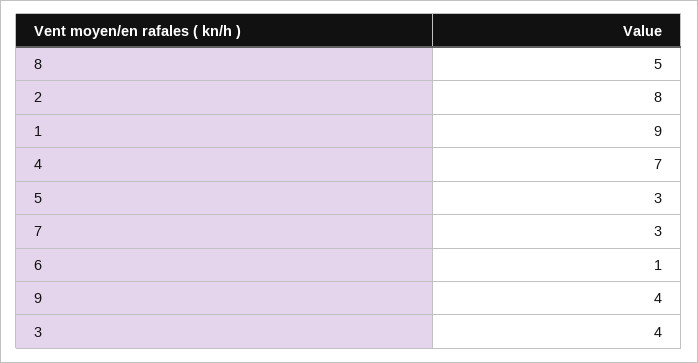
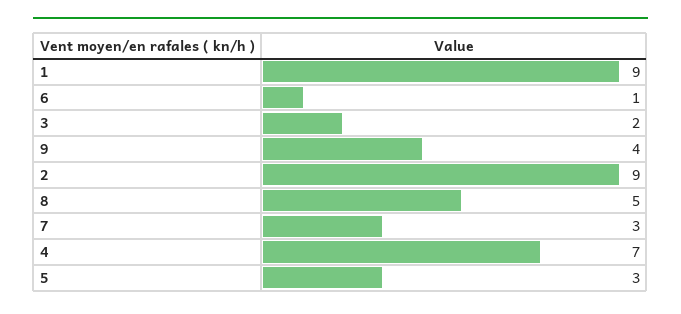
2: 8 -> 9
3: 4 -> 2

